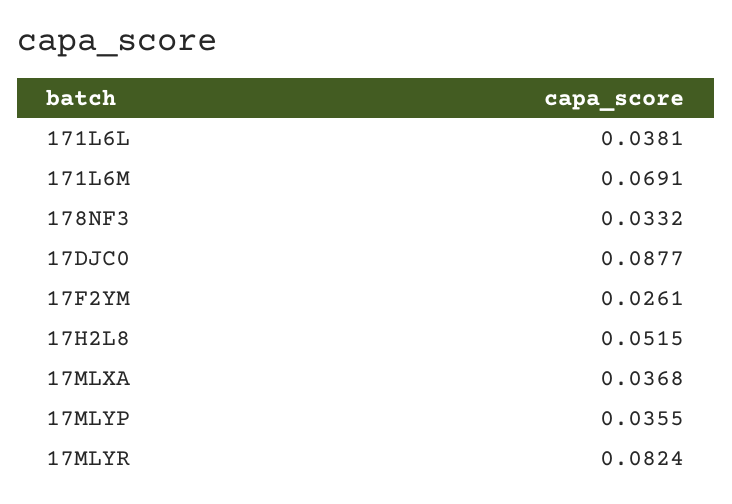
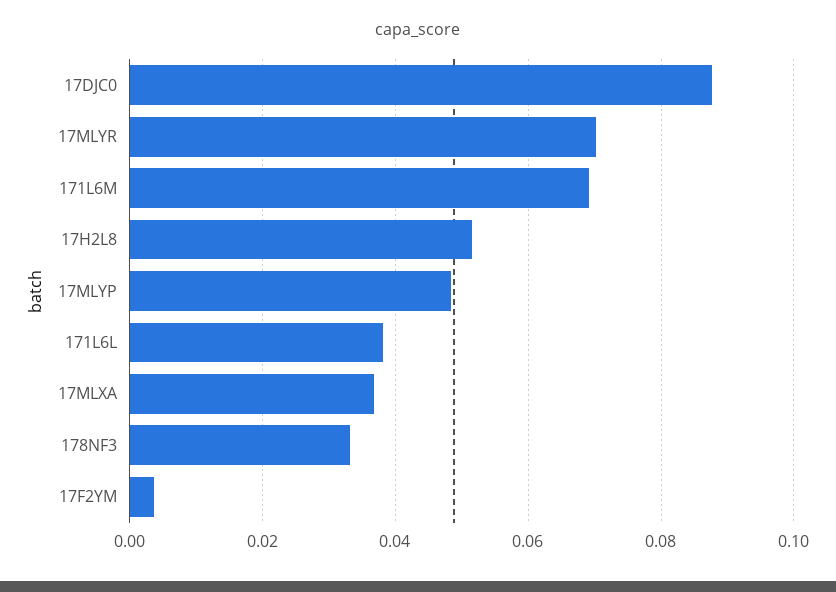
17F2YM: 0.0261 -> 0.004
17MLYP: 0.0355 -> 0.048
17MLYR: 0.0824 -> 0.07

